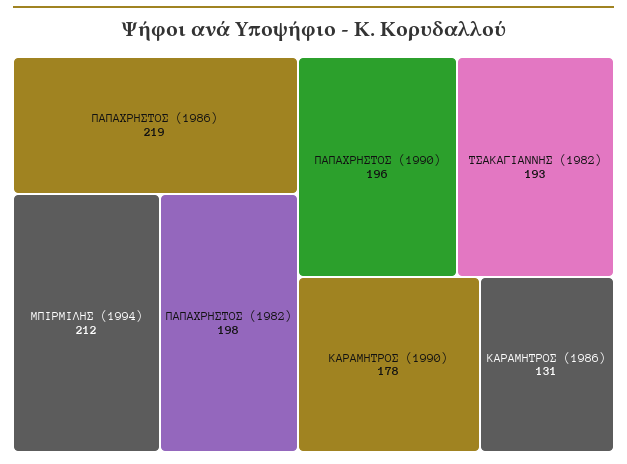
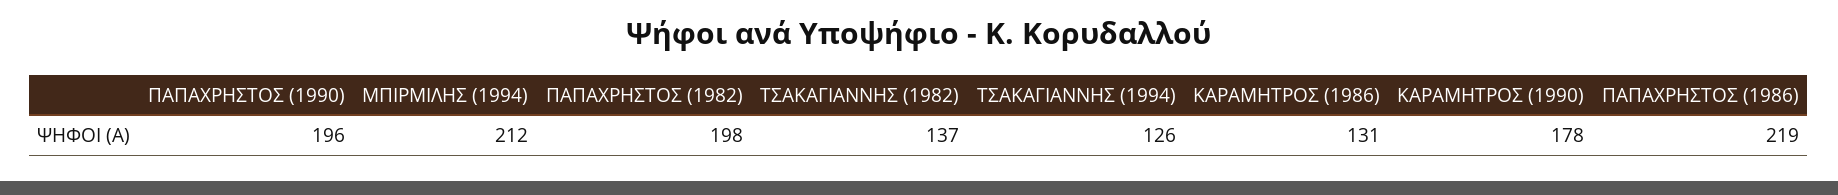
ΤΣΑΚΑΓΙΑΝΝΗΣ (1982): 193 -> 137
ΤΣΑΚΑΓΙΑΝΝΗΣ (1994): none -> 126

